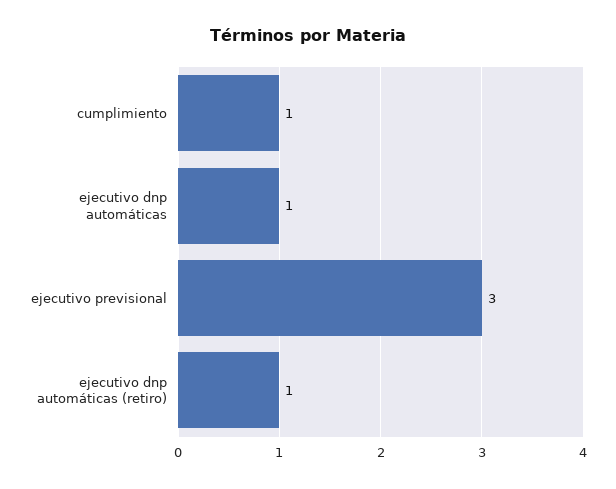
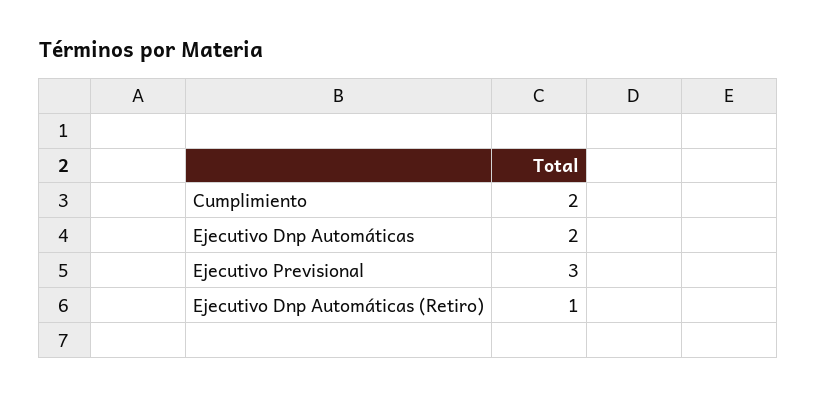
cumplimiento: 1 -> 2
ejecutivo dnp automáticas: 1 -> 2

